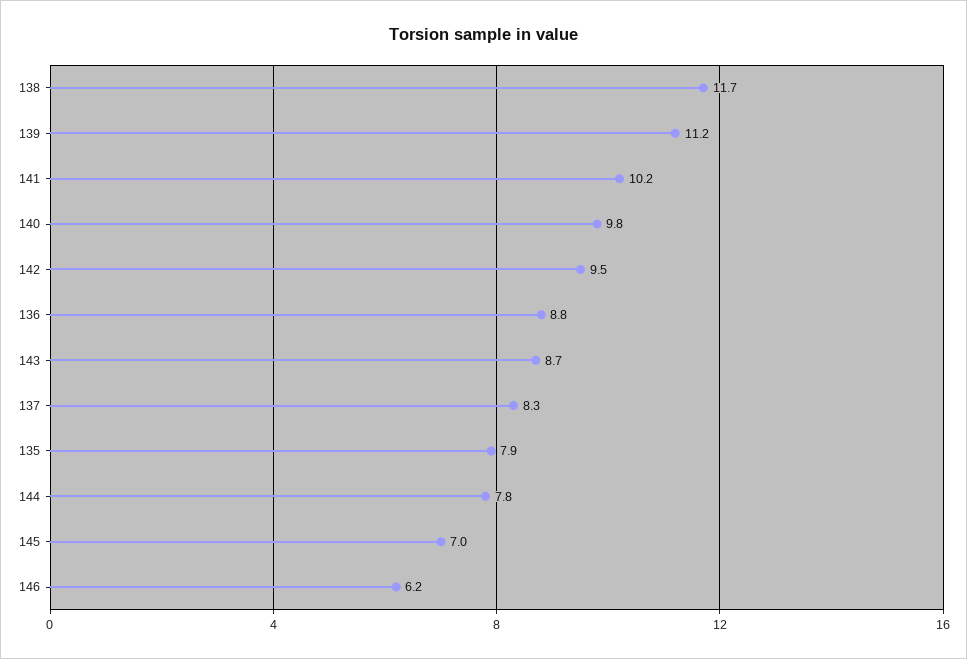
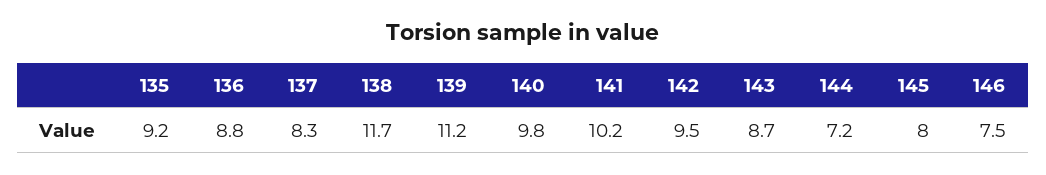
135: 7.9 -> 9.2
144: 7.8 -> 7.2
145: 7 -> 8
146: 6.2 -> 7.5

